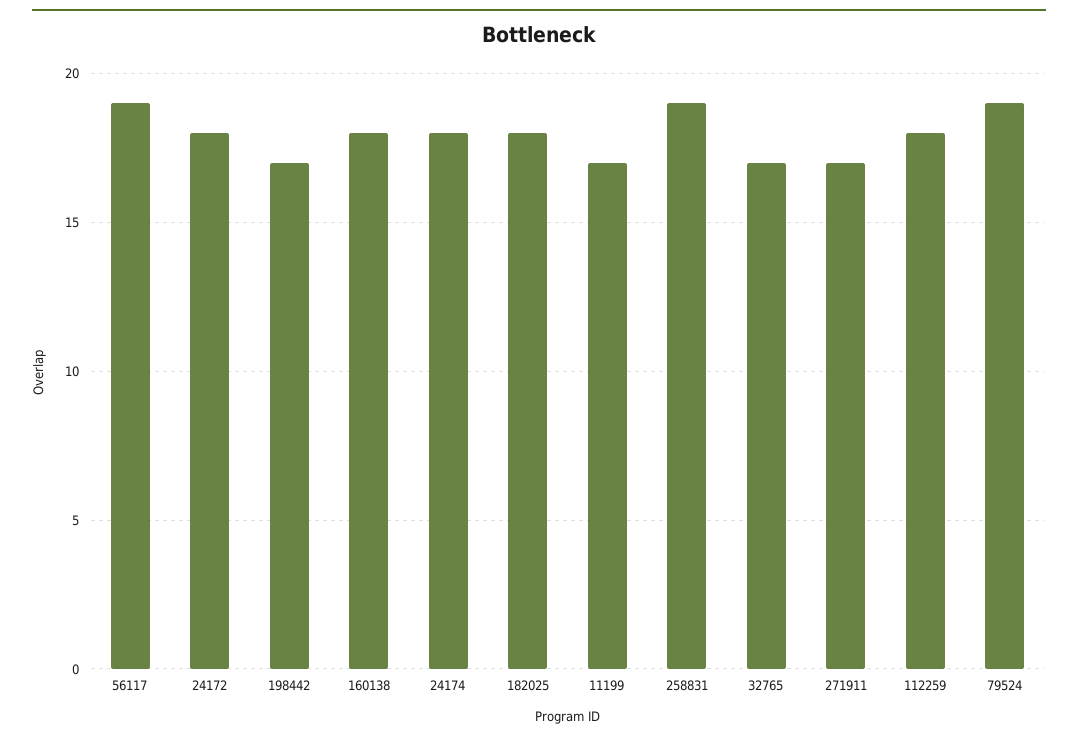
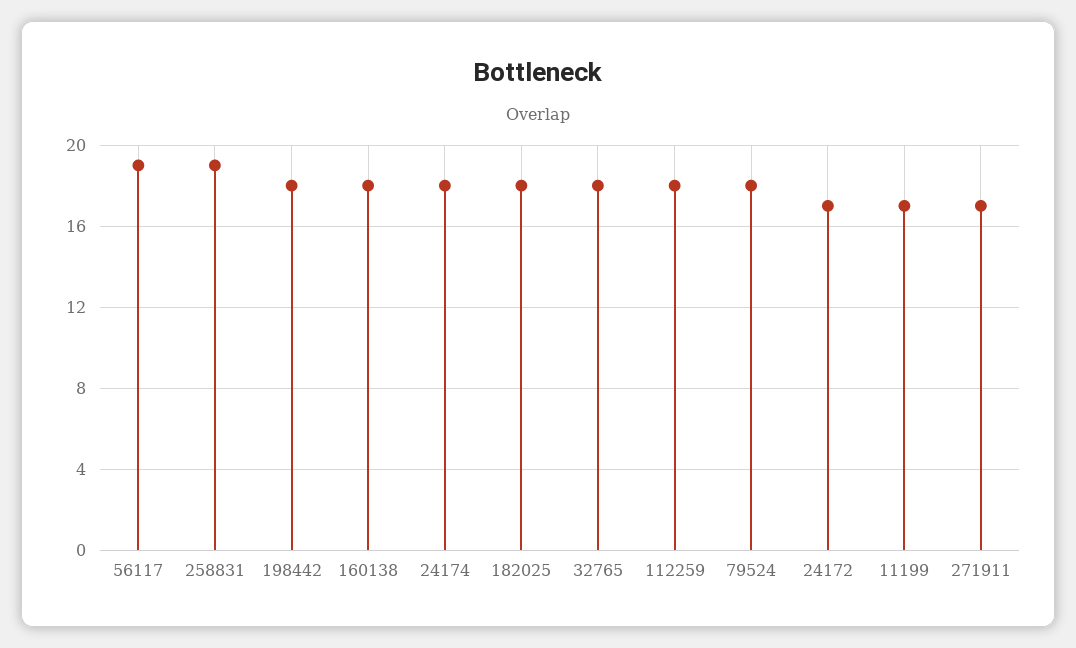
24172: 18 -> 17
198442: 17 -> 18
32765: 17 -> 18
79524: 19 -> 18

